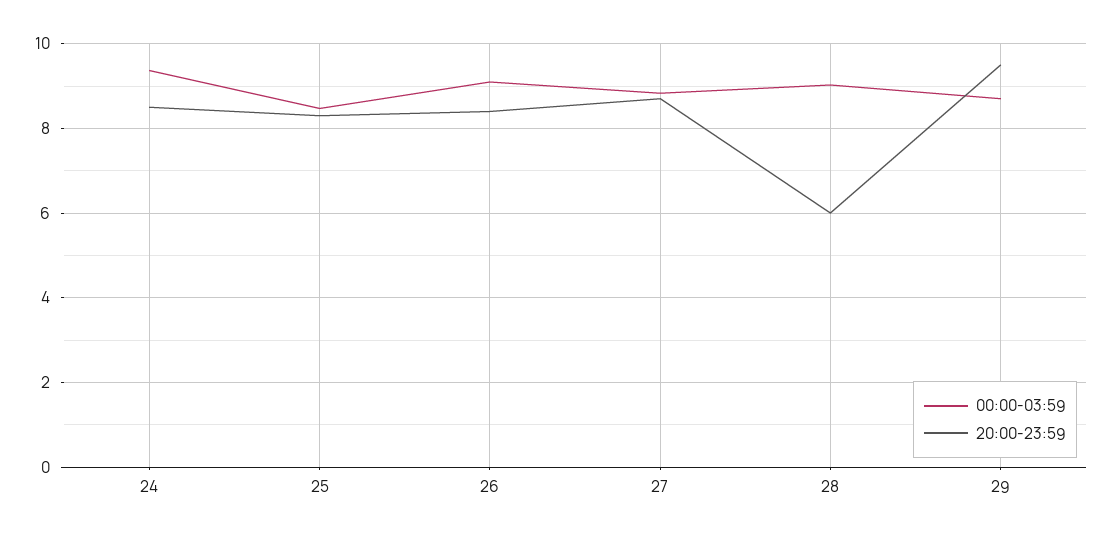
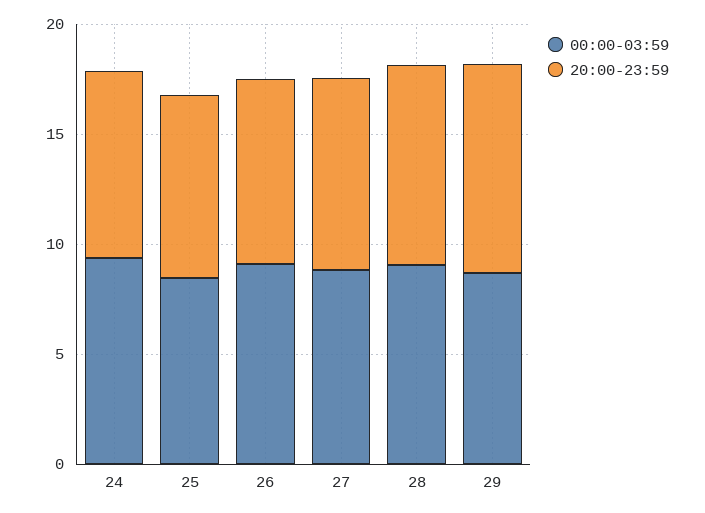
20:00-23:59, 28: 6 -> 9

